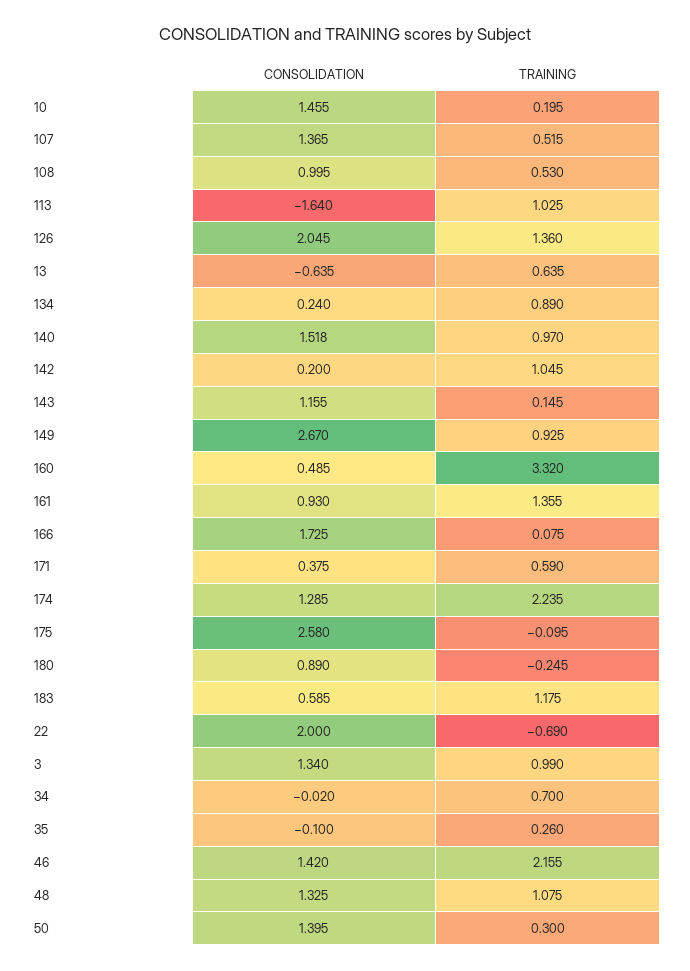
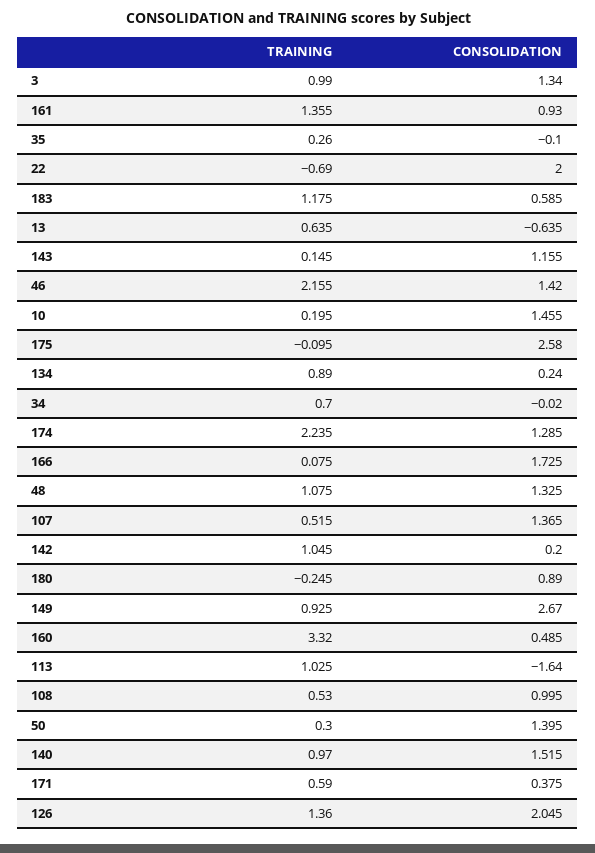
CONSOLIDATION, 140: 1.518 -> 1.515

